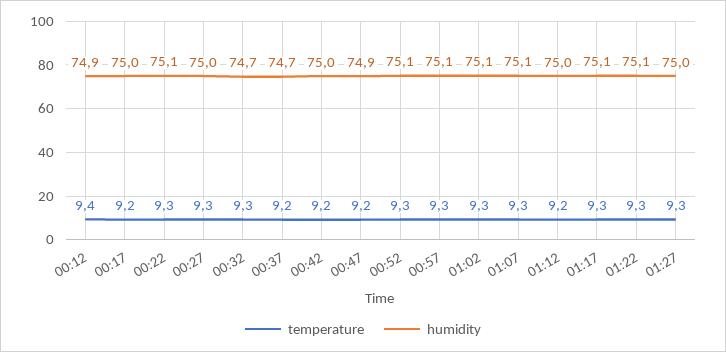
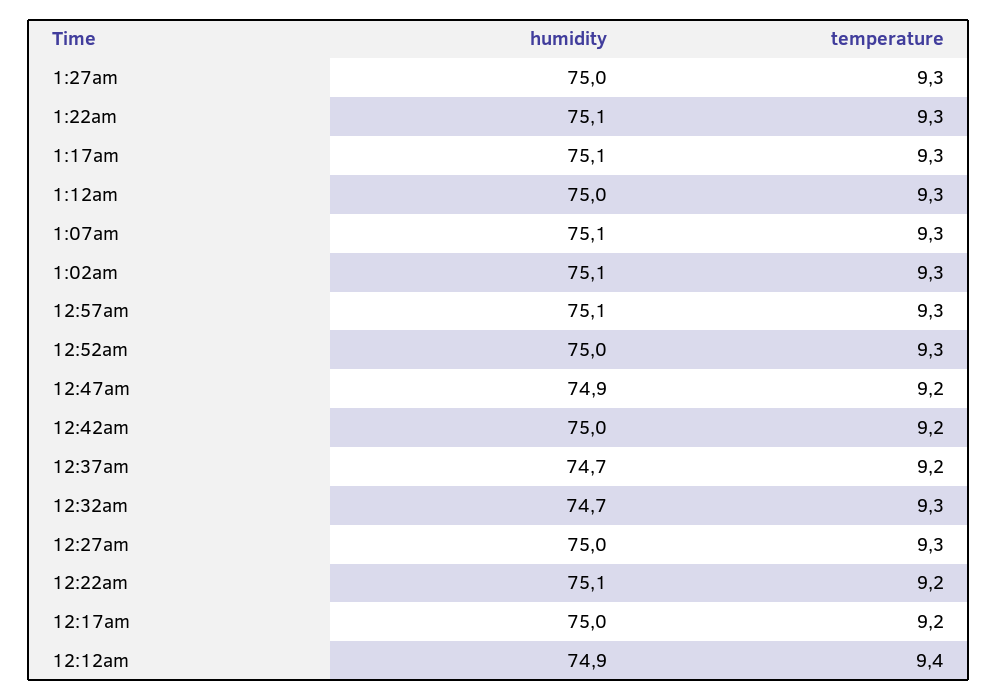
temperature, 00:22: 9.3 -> 9.2
humidity, 00:52: 75.1 -> 75
temperature, 01:12: 9.2 -> 9.3

